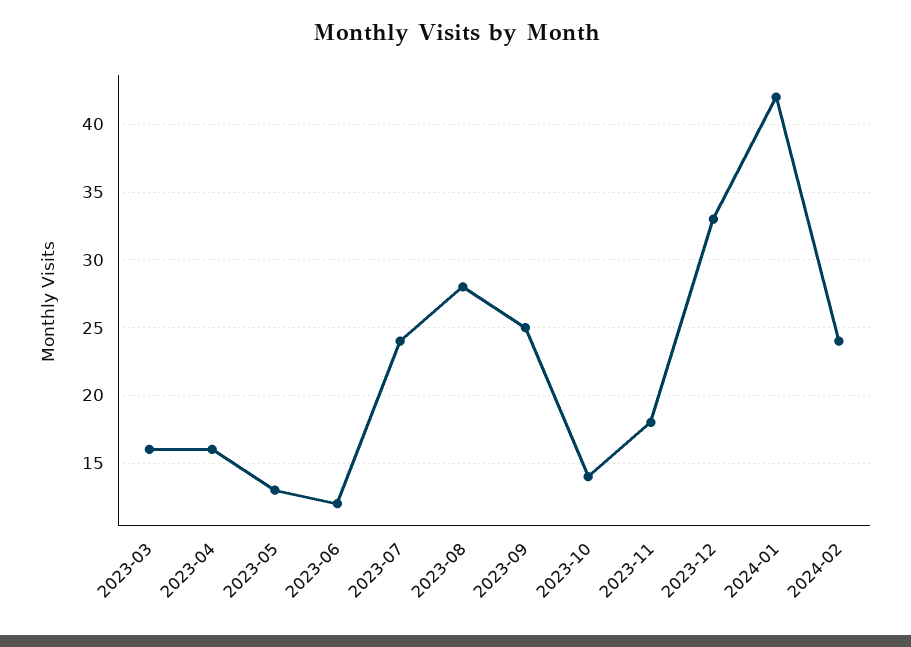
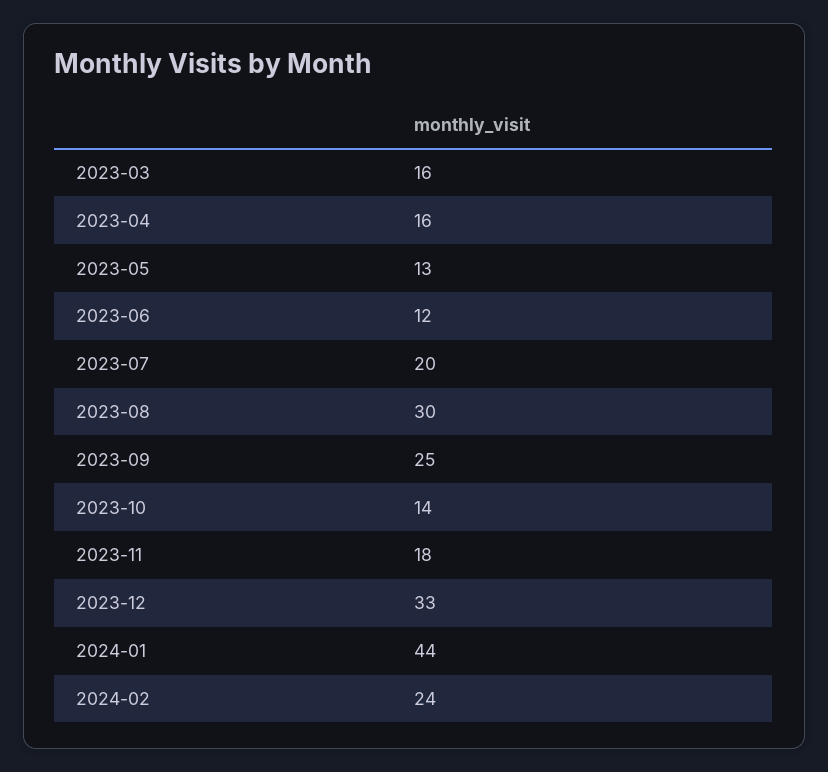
2023-07: 24 -> 20
2023-08: 28 -> 30
2024-01: 42 -> 44

